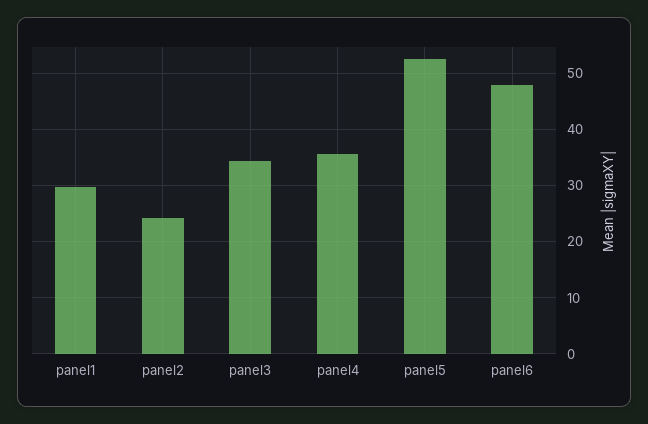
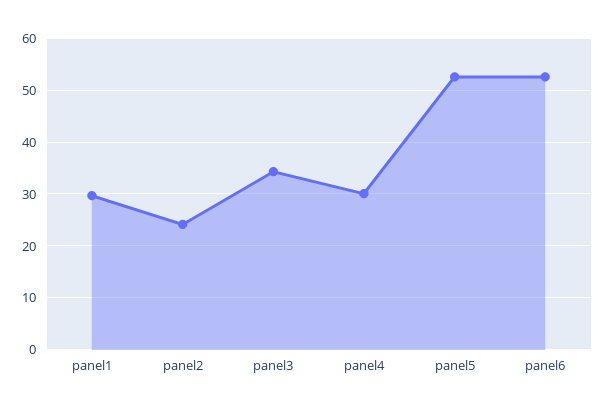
panel4: 36 -> 30
panel6: 48 -> 52

